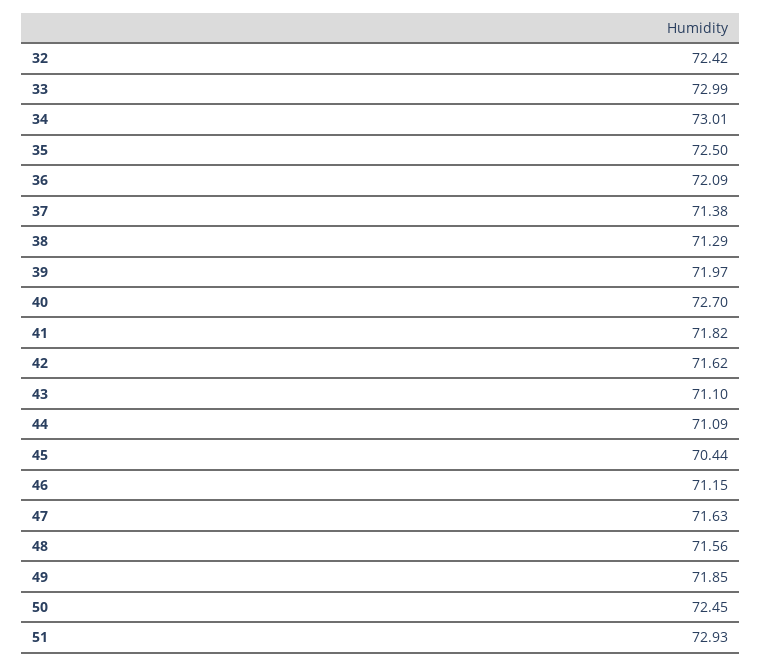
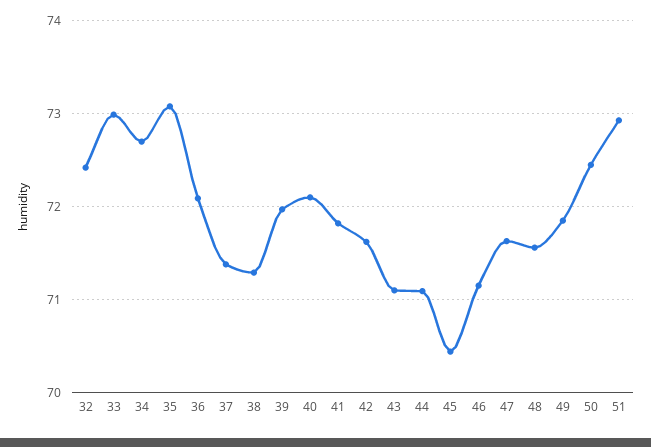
34: 73.01 -> 72.7
35: 72.5 -> 73.1
40: 72.7 -> 72.1

